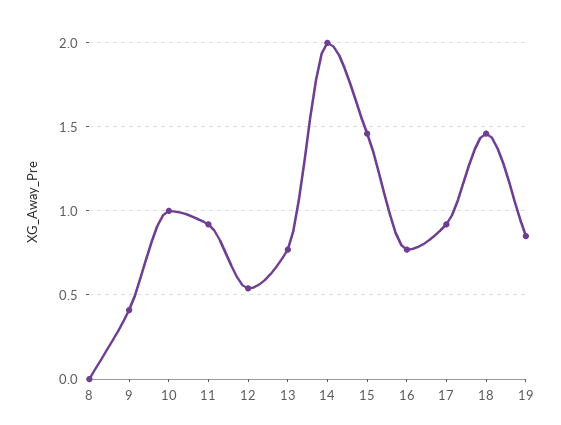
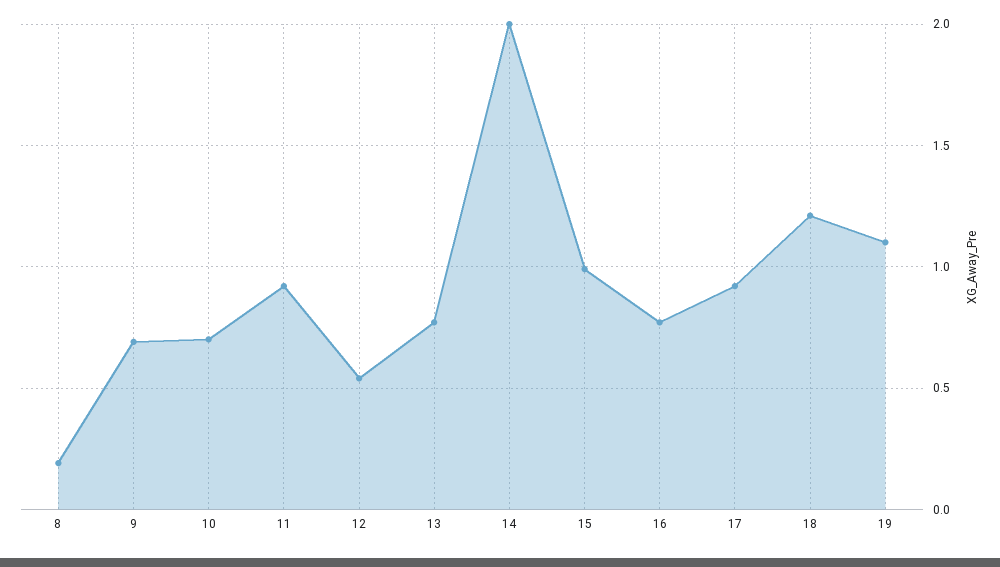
8: 0 -> 0.2
9: 0.4 -> 0.7
10: 1 -> 0.7
15: 1.45 -> 1
18: 1.45 -> 1.2
19: 0.85 -> 1.1

